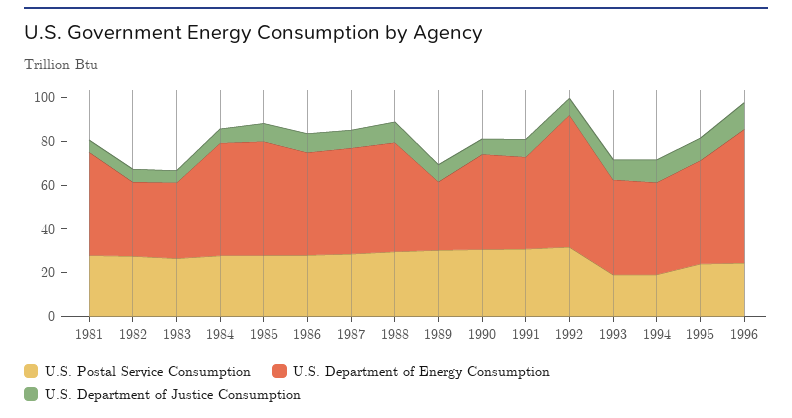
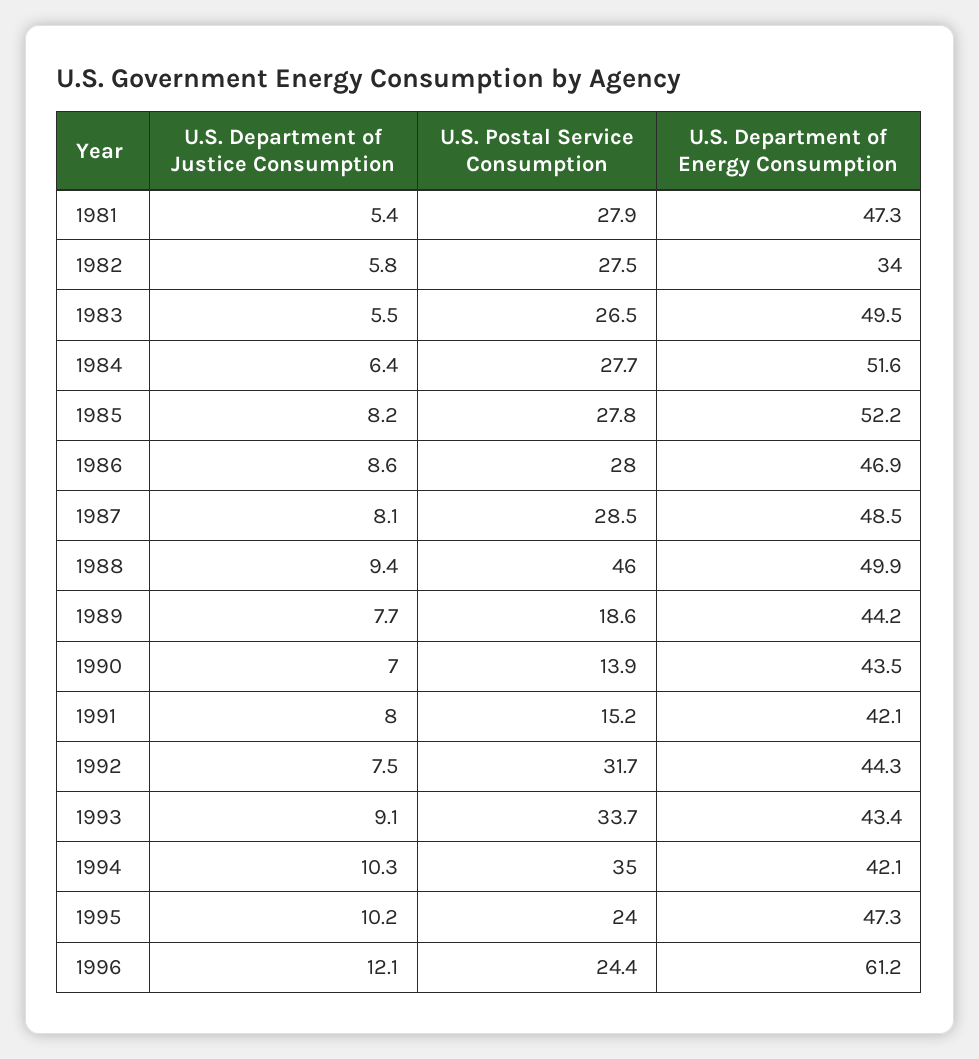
U.S. Department of Energy Consumption, 1983: 35 -> 49.5
U.S. Postal Service Consumption, 1988: 30 -> 46
U.S. Postal Service Consumption, 1989: 30 -> 18.6
U.S. Department of Energy Consumption, 1989: 30 -> 44.2
U.S. Postal Service Consumption, 1990: 30 -> 13.9
U.S. Postal Service Consumption, 1991: 30 -> 15.2
U.S. Department of Energy Consumption, 1992: 60 -> 44.3
U.S. Postal Service Consumption, 1993: 20 -> 33.7
U.S. Postal Service Consumption, 1994: 20 -> 35

